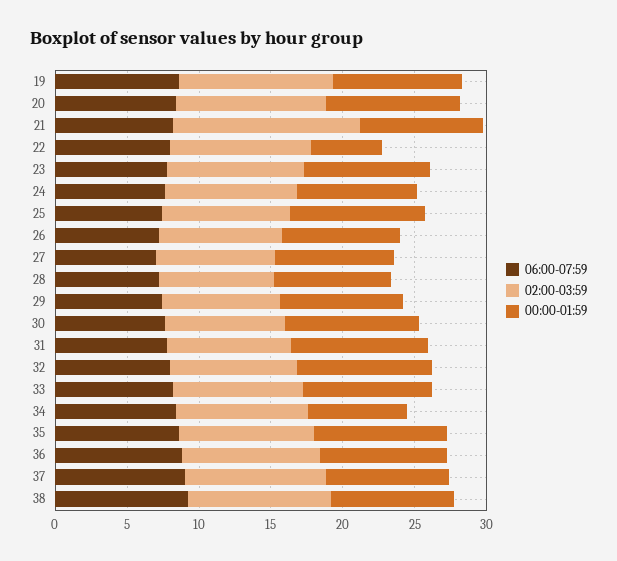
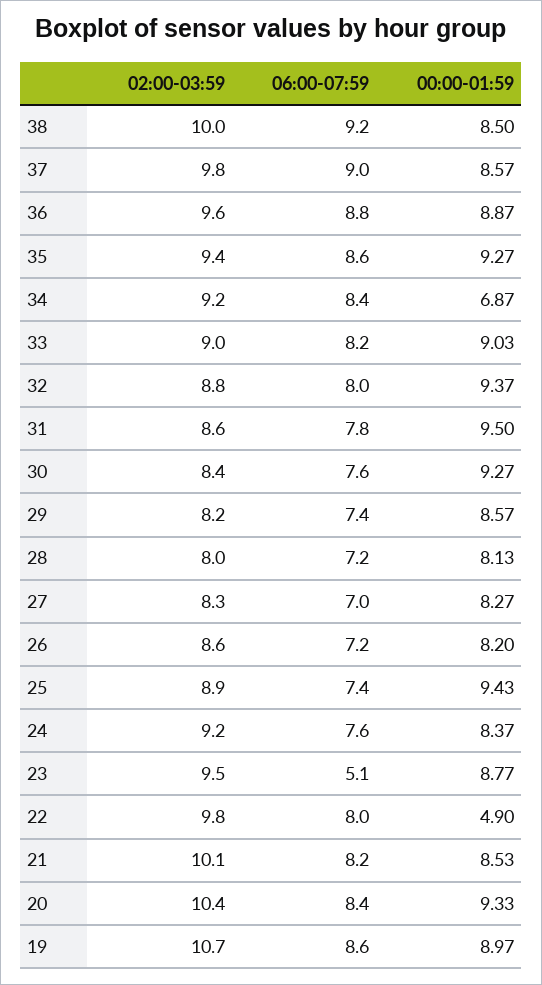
02:00-03:59, 21: 13 -> 10.1
06:00-07:59, 23: 8 -> 5.1

